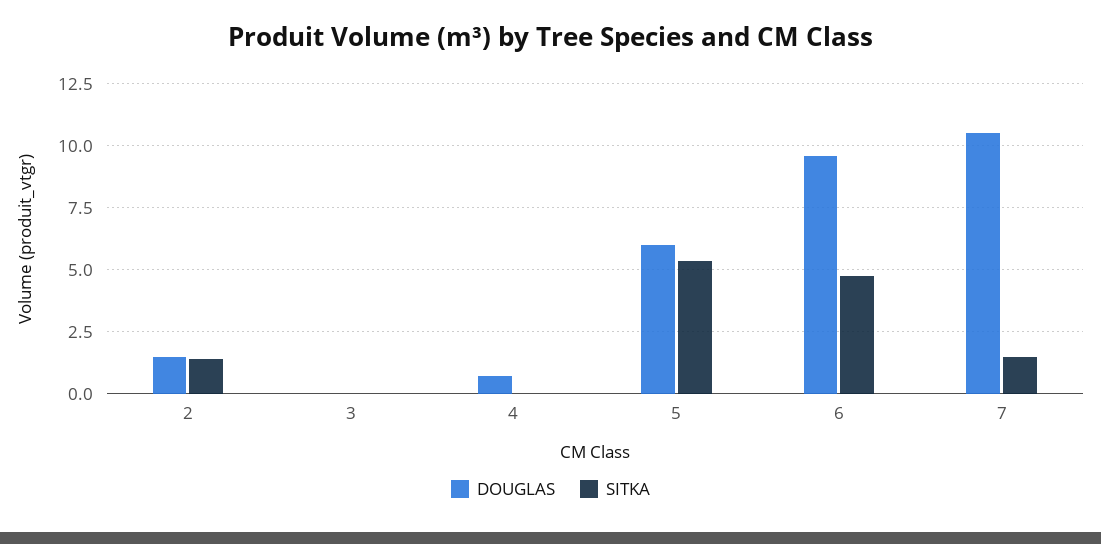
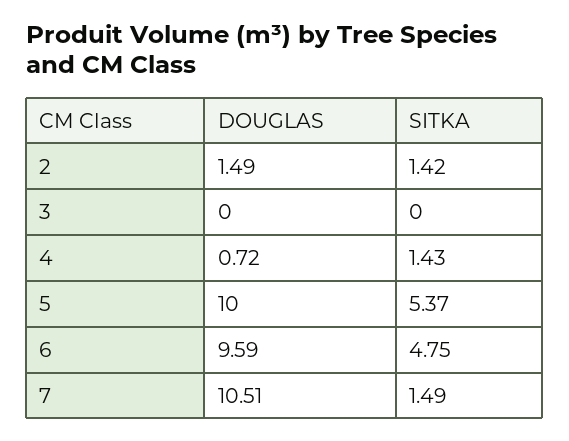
SITKA, 4: 0 -> 1.43
DOUGLAS, 5: 6 -> 10

